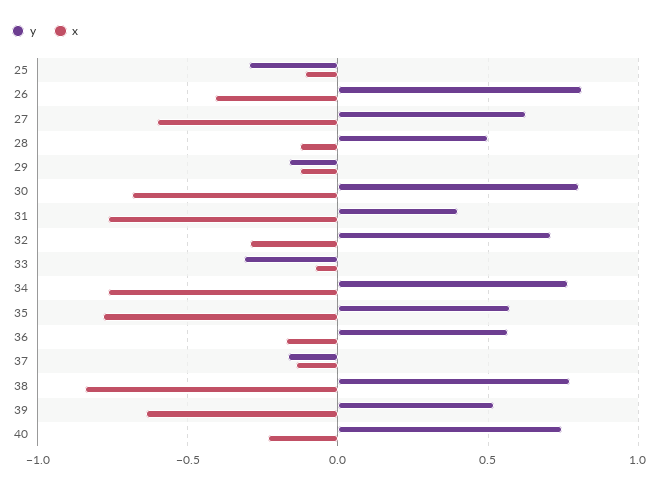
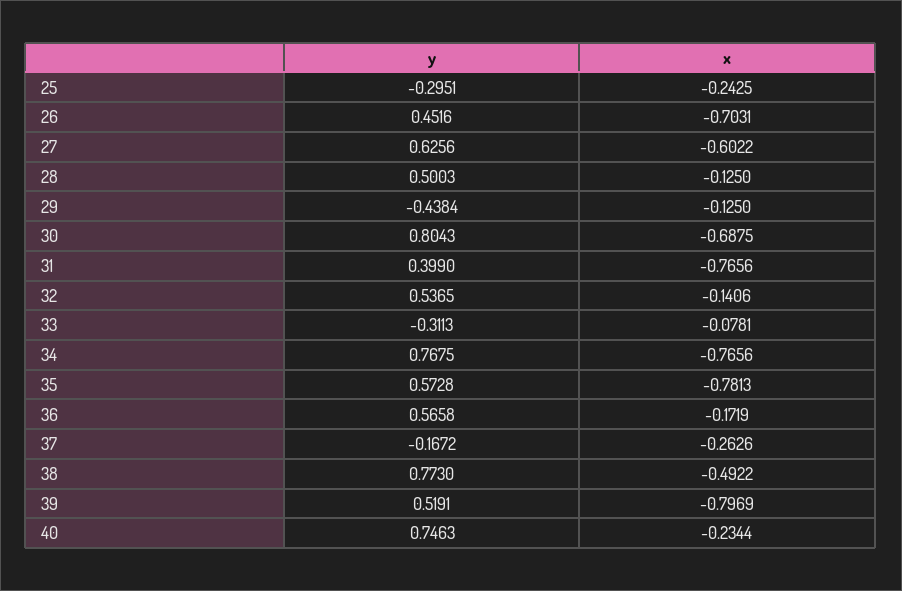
x, 25: -0.1 -> -0.2425
y, 26: 0.8 -> 0.4516
x, 26: -0.4 -> -0.7031
y, 29: -0.15 -> -0.4384
y, 32: 0.7 -> 0.5365
x, 32: -0.3 -> -0.1406
x, 37: -0.15 -> -0.2626
x, 38: -0.85 -> -0.4922
x, 39: -0.65 -> -0.7969

